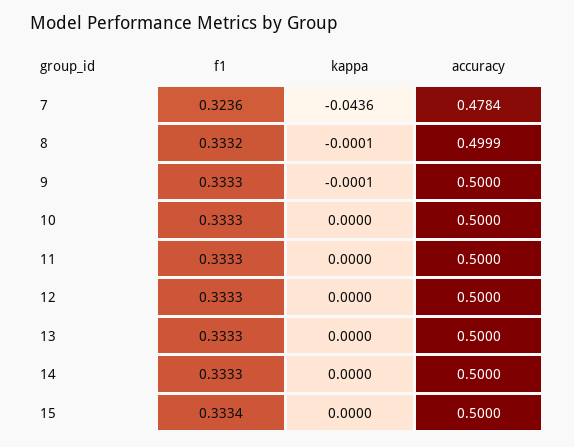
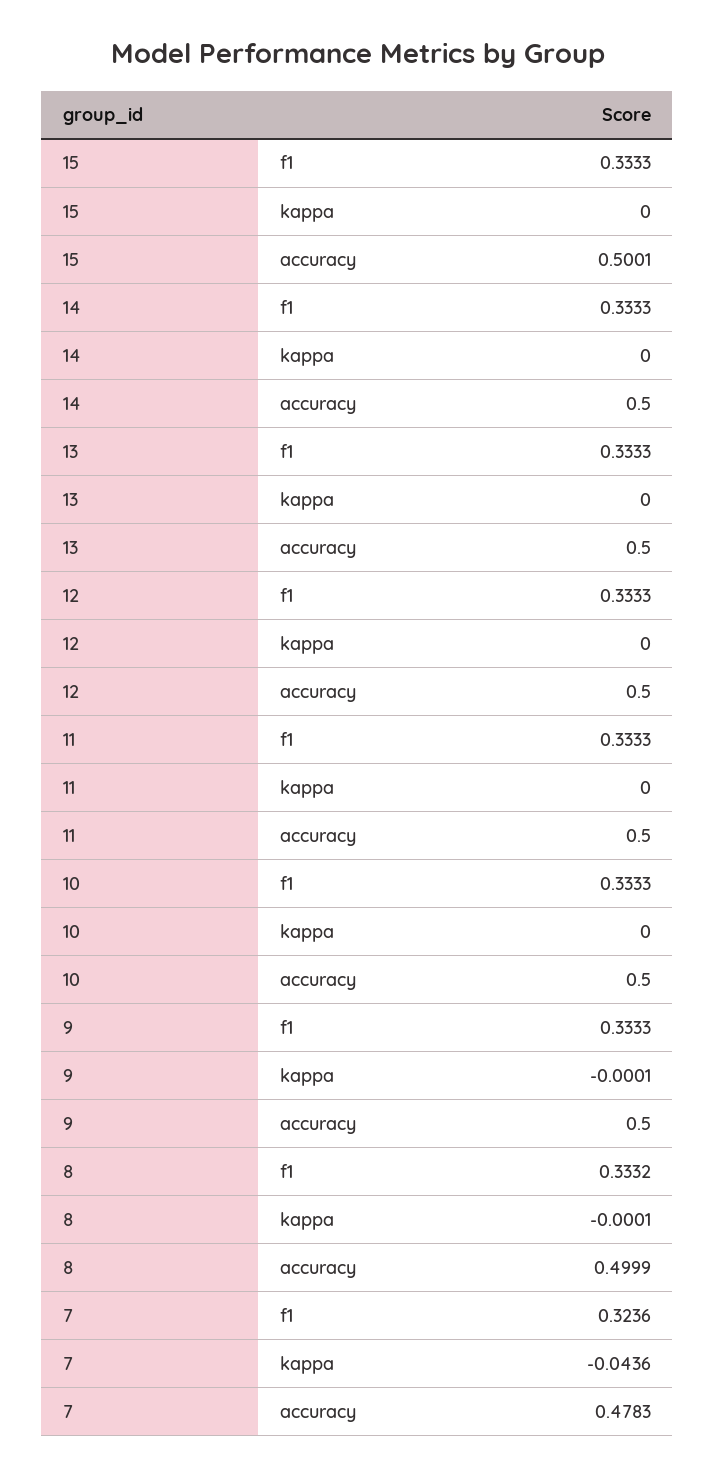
accuracy, 7: 0.4784 -> 0.4783
f1, 15: 0.3334 -> 0.3333
accuracy, 15: 0.5 -> 0.5001

